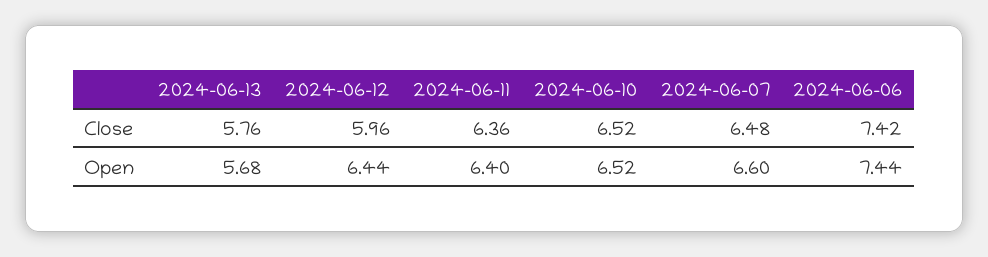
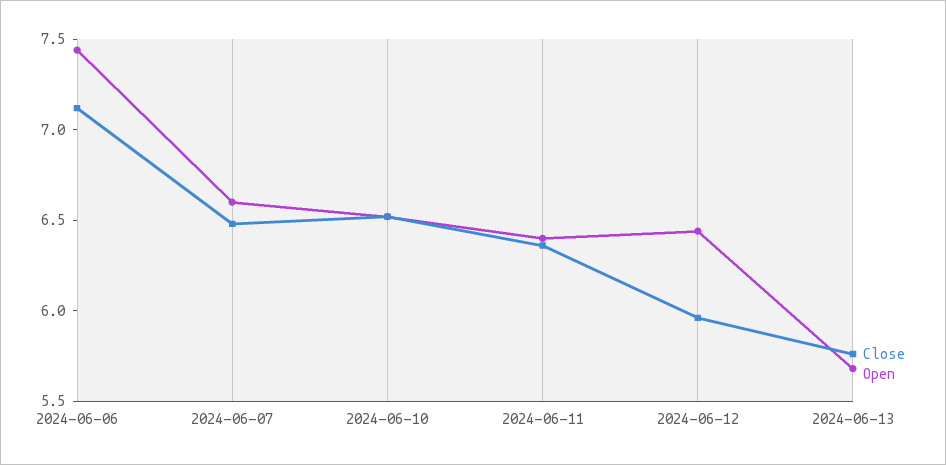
Close, 2024-06-06: 7.42 -> 7.1

